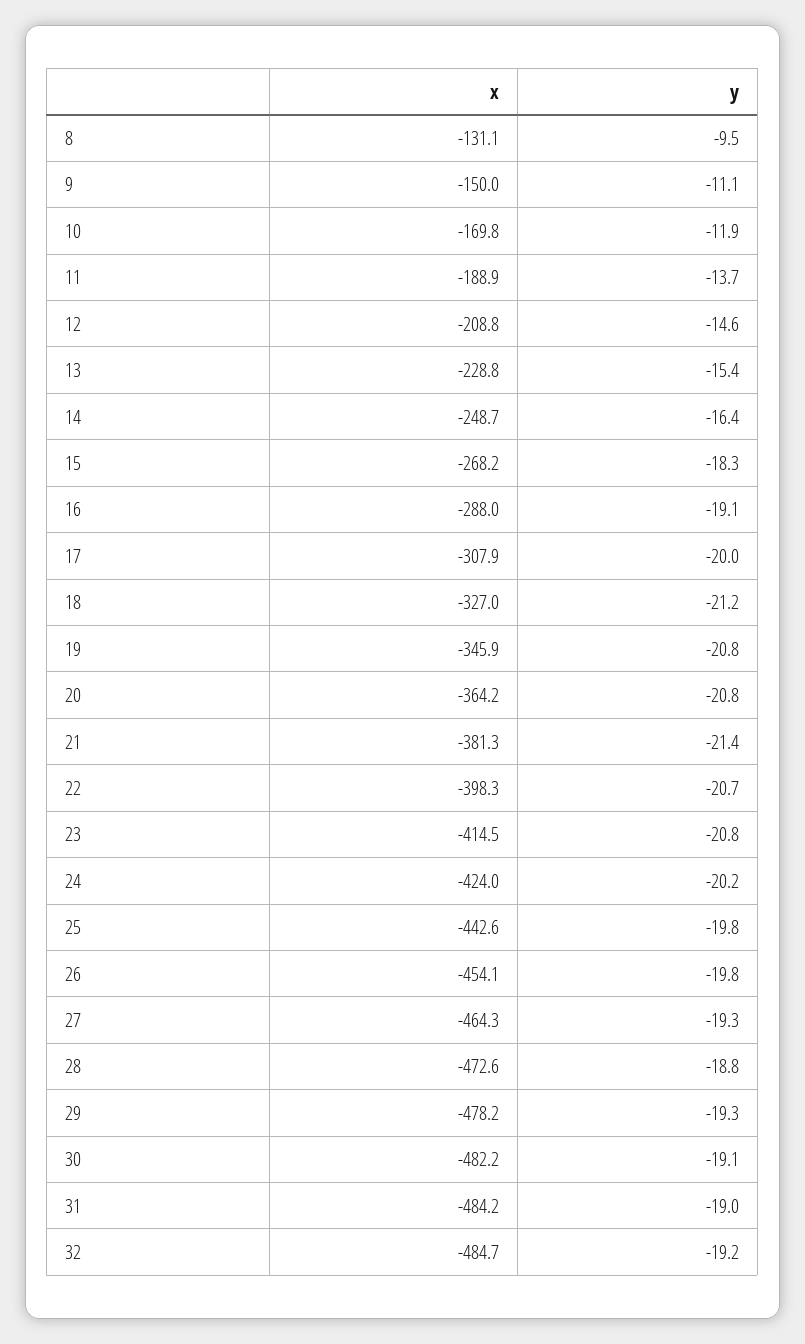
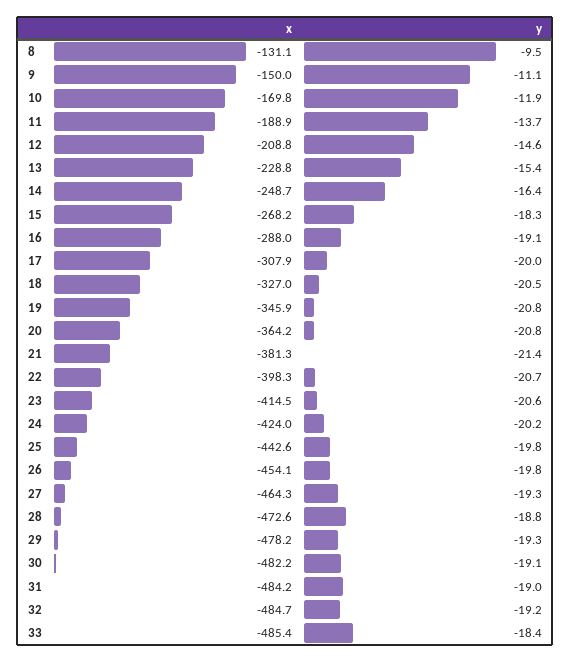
y, 18: -21.2 -> -20.5
y, 23: -20.8 -> -20.6
x, 33: none -> -485.4
y, 33: none -> -18.4

